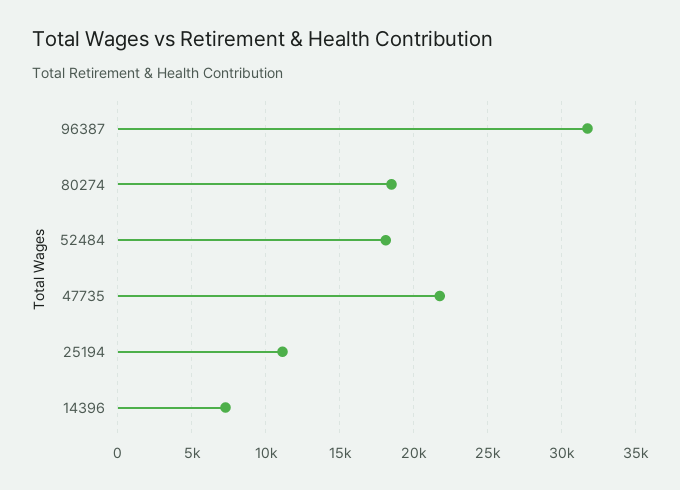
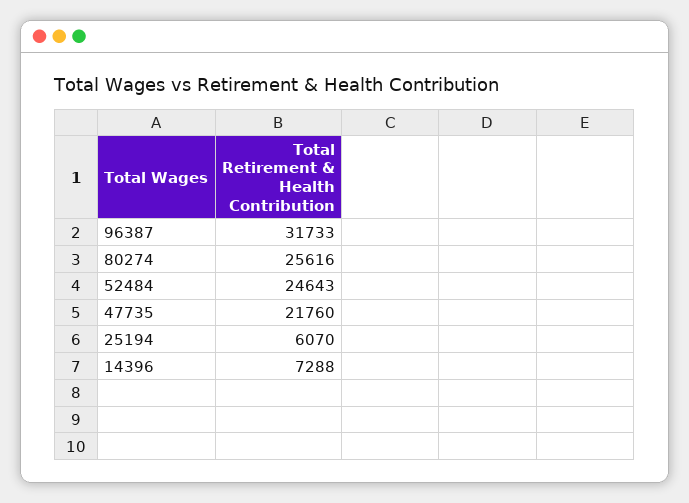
80274: 18500 -> 25616
52484: 18000 -> 24643
25194: 11000 -> 6070

